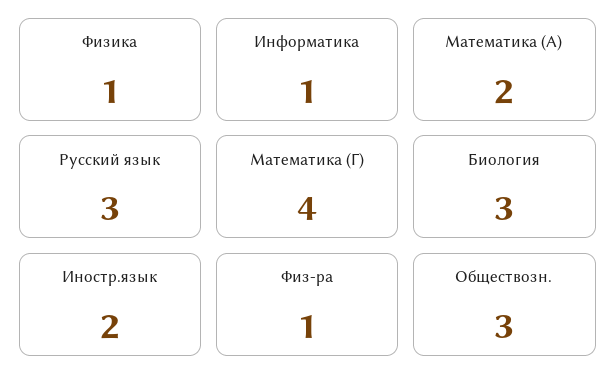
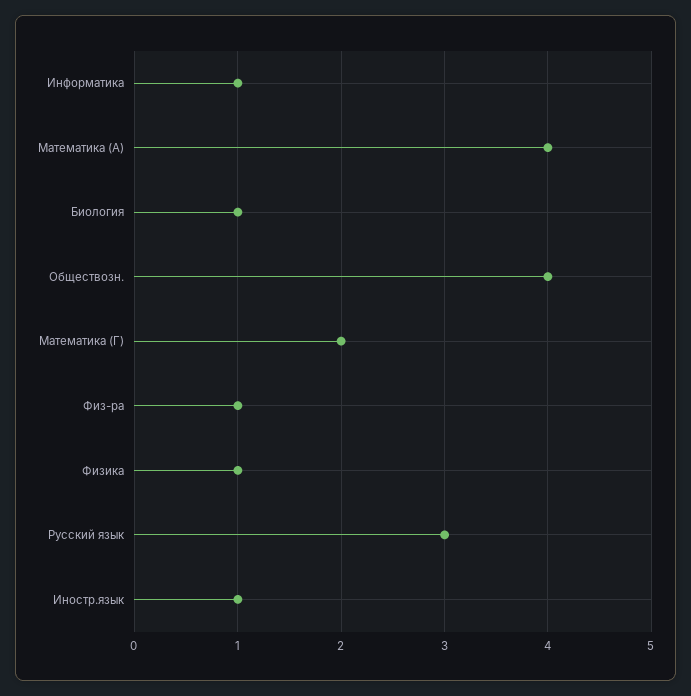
Математика (А): 2 -> 4
Математика (Г): 4 -> 2
Биология: 3 -> 1
Иностр.язык: 2 -> 1
Обществозн.: 3 -> 4

